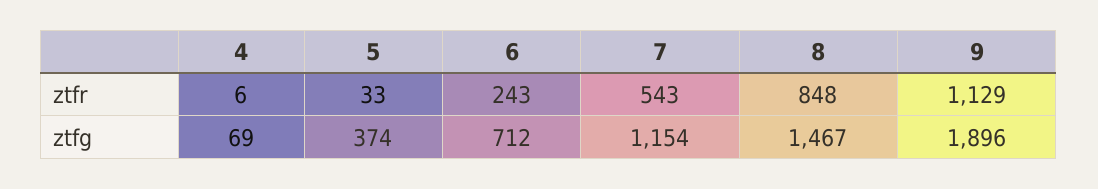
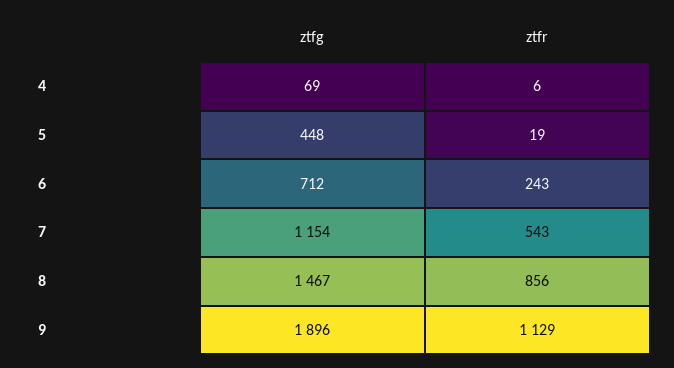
5, ztfr: 33 -> 19
8, ztfr: 848 -> 856
5, ztfg: 374 -> 448

